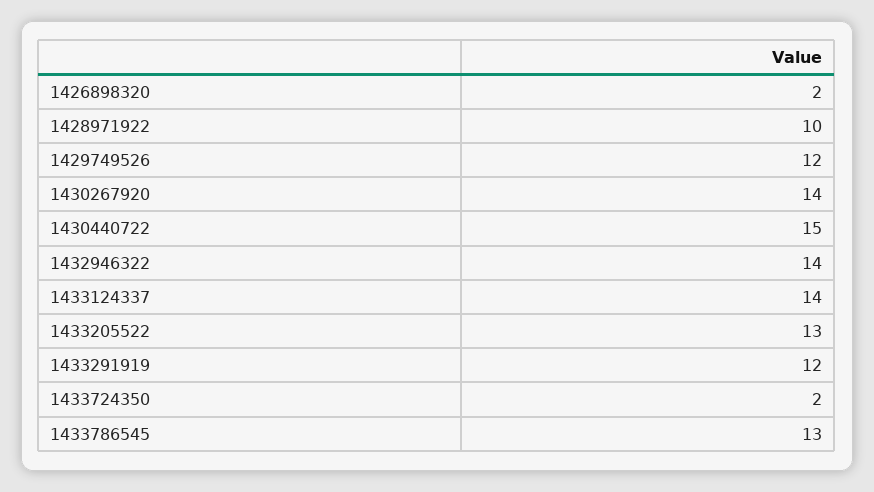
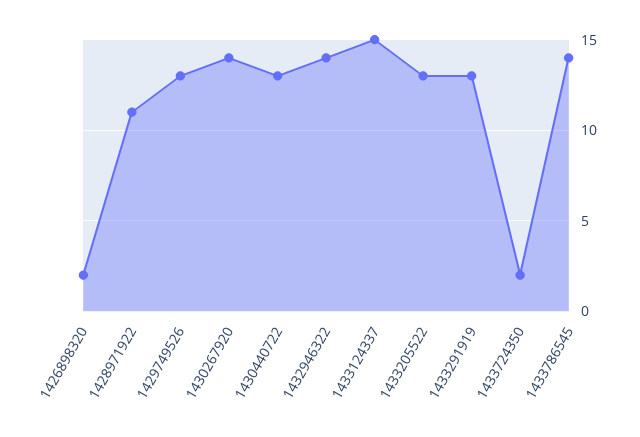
1428971922: 10 -> 11
1429749526: 12 -> 13
1430440722: 15 -> 13
1433124337: 14 -> 15
1433291919: 12 -> 13
1433786545: 13 -> 14

